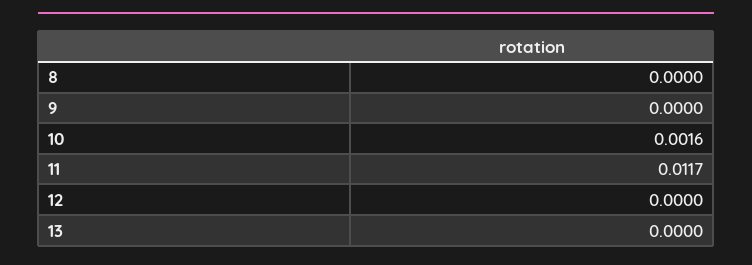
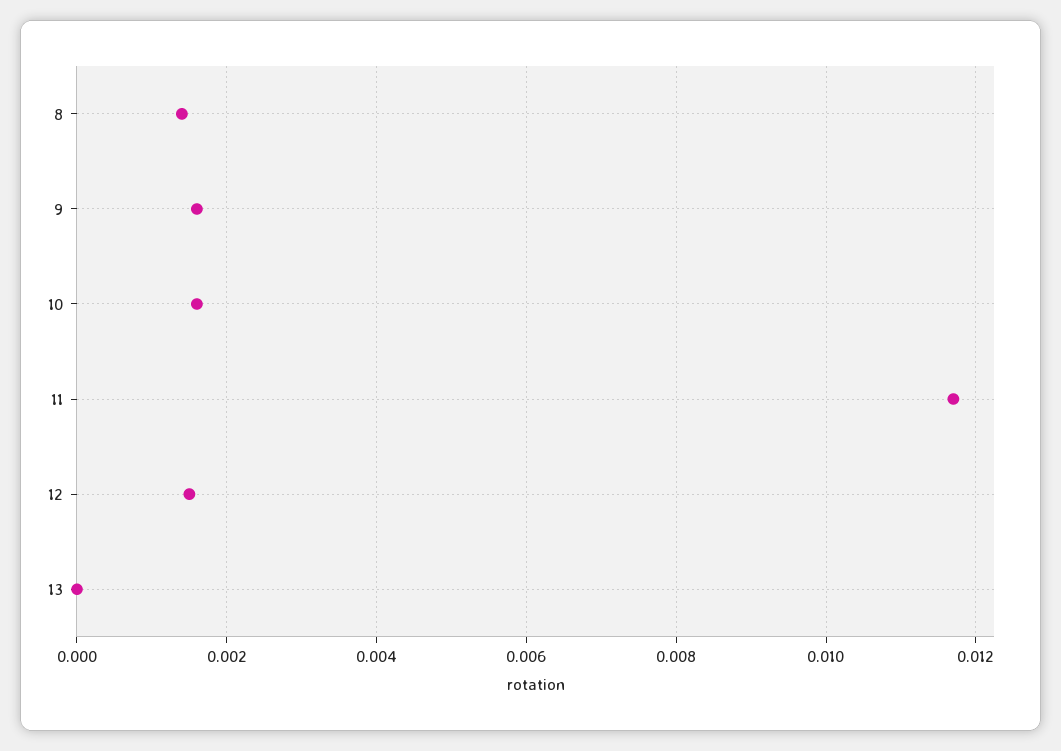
8: 0 -> 0.0015
9: 0 -> 0.0015
12: 0 -> 0.0015

